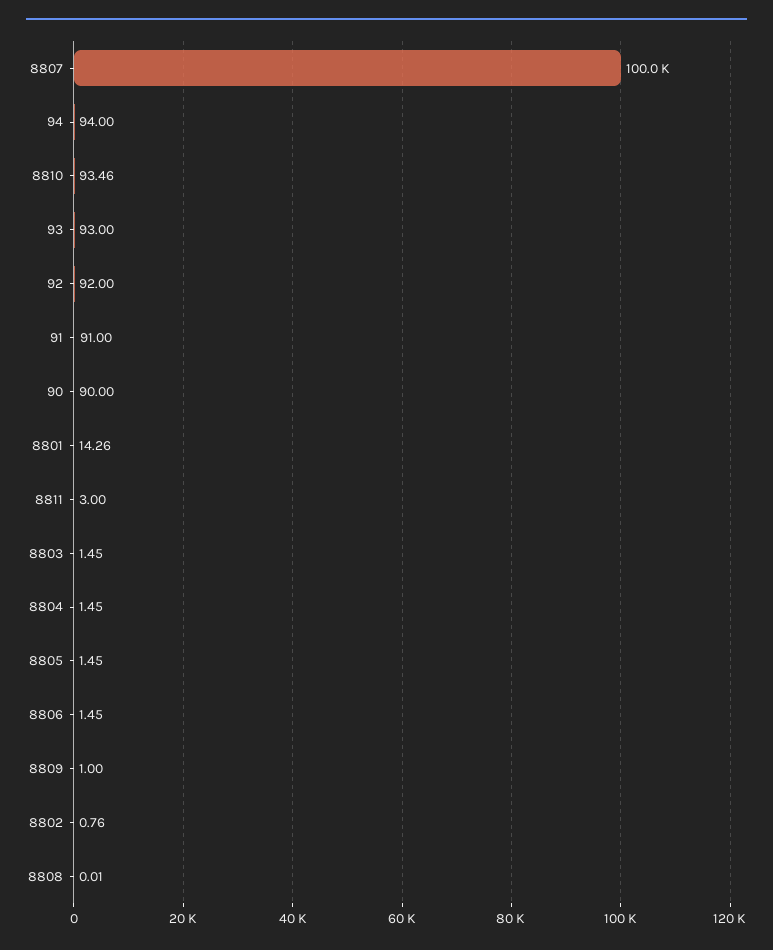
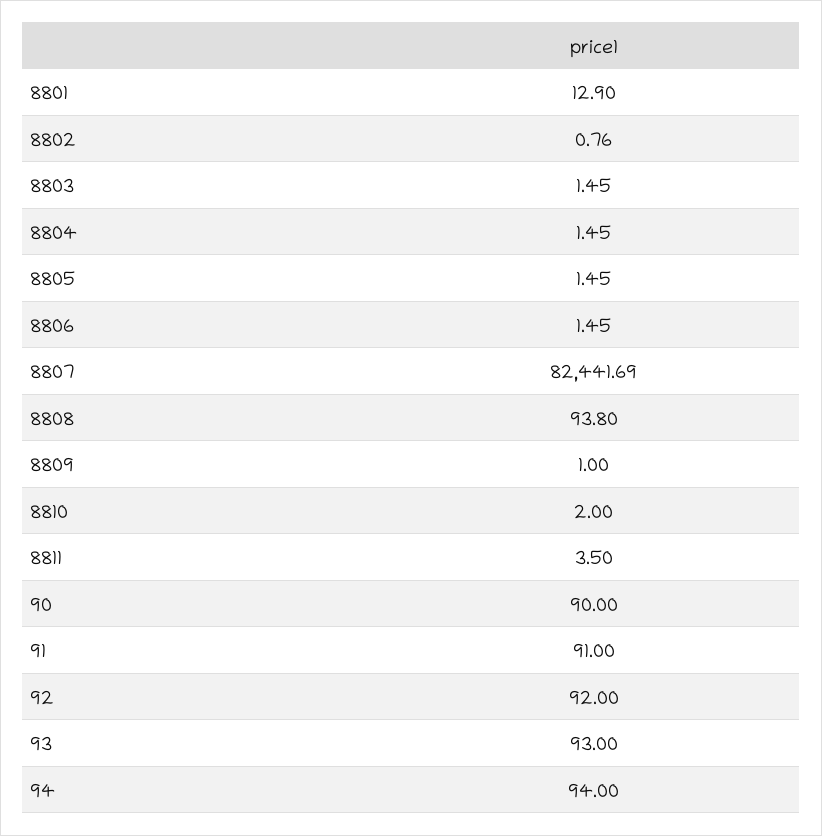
8807: 100000 -> 82441.69
8810: 93.46 -> 2
8801: 14.26 -> 12.9
8811: 3 -> 3.5
8808: 0.01 -> 93.8

